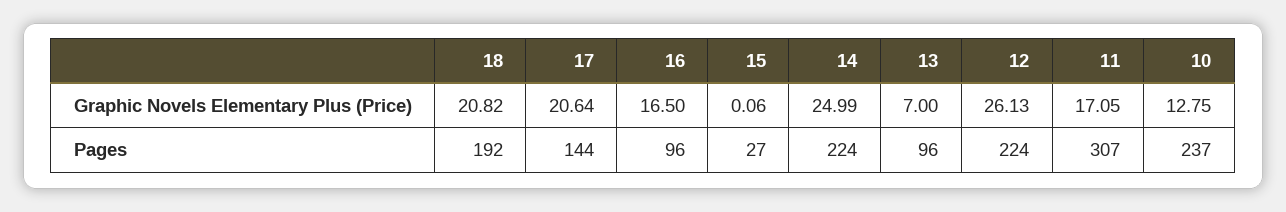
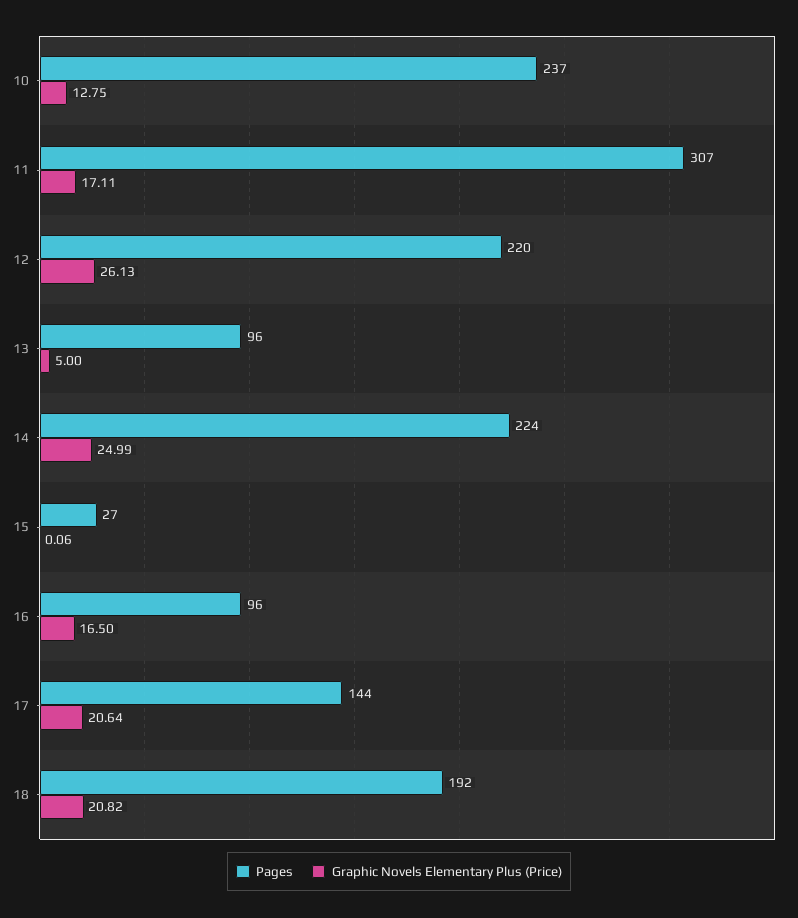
Graphic Novels Elementary Plus (Price), 13: 7 -> 5
Graphic Novels Elementary Plus (Price), 11: 17.05 -> 17.11
Pages, 12: 224 -> 220

